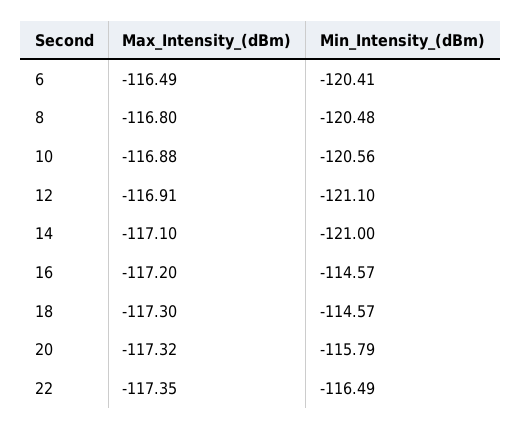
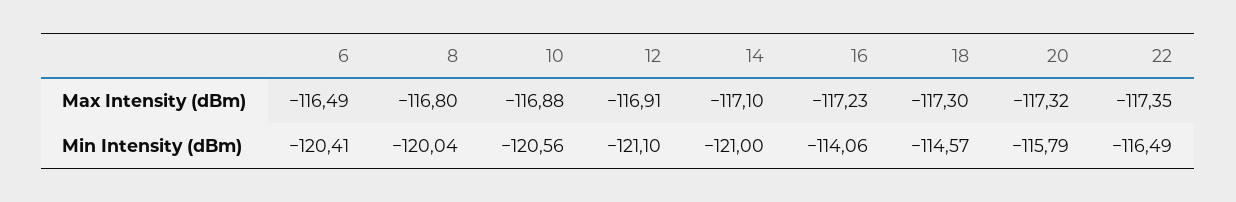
Min_Intensity_(dBm), 8: -120.48 -> -120.04
Max_Intensity_(dBm), 16: -117.2 -> -117.23
Min_Intensity_(dBm), 16: -114.57 -> -114.06

